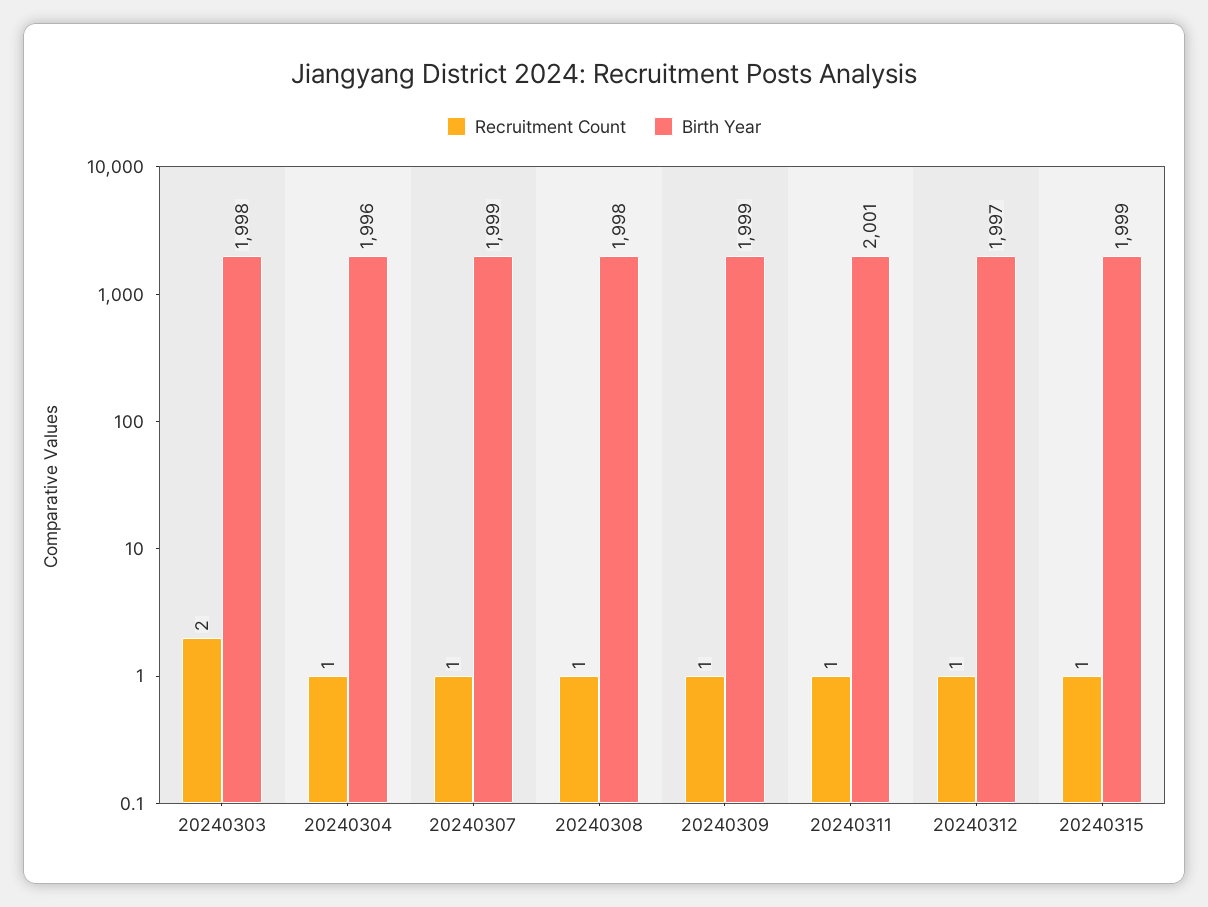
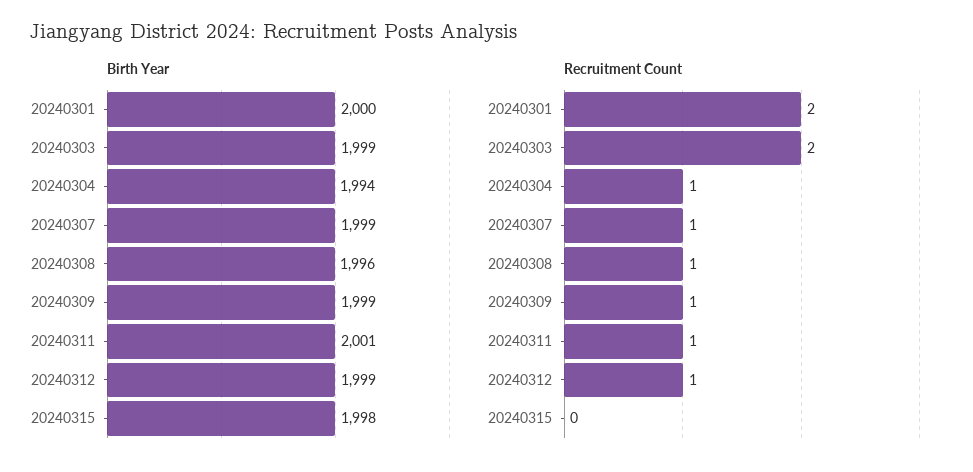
Birth Year, 20240303: 1998 -> 1999
Birth Year, 20240304: 1996 -> 1994
Birth Year, 20240308: 1998 -> 1996
Birth Year, 20240312: 1997 -> 1999
Recruitment Count, 20240315: 1 -> 0
Birth Year, 20240315: 1999 -> 1998
Birth Year, 20240301: none -> 2000
Recruitment Count, 20240301: none -> 2

